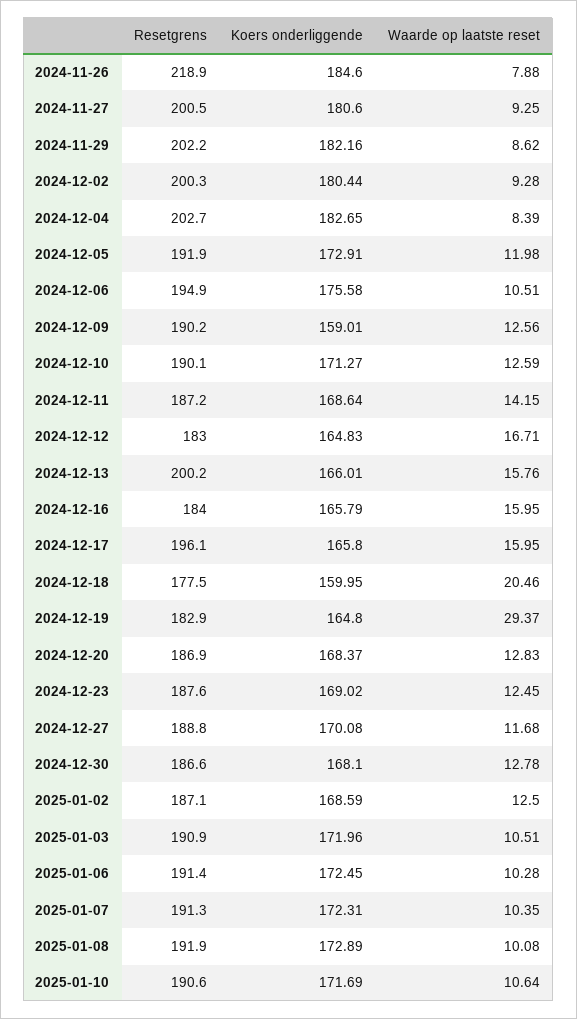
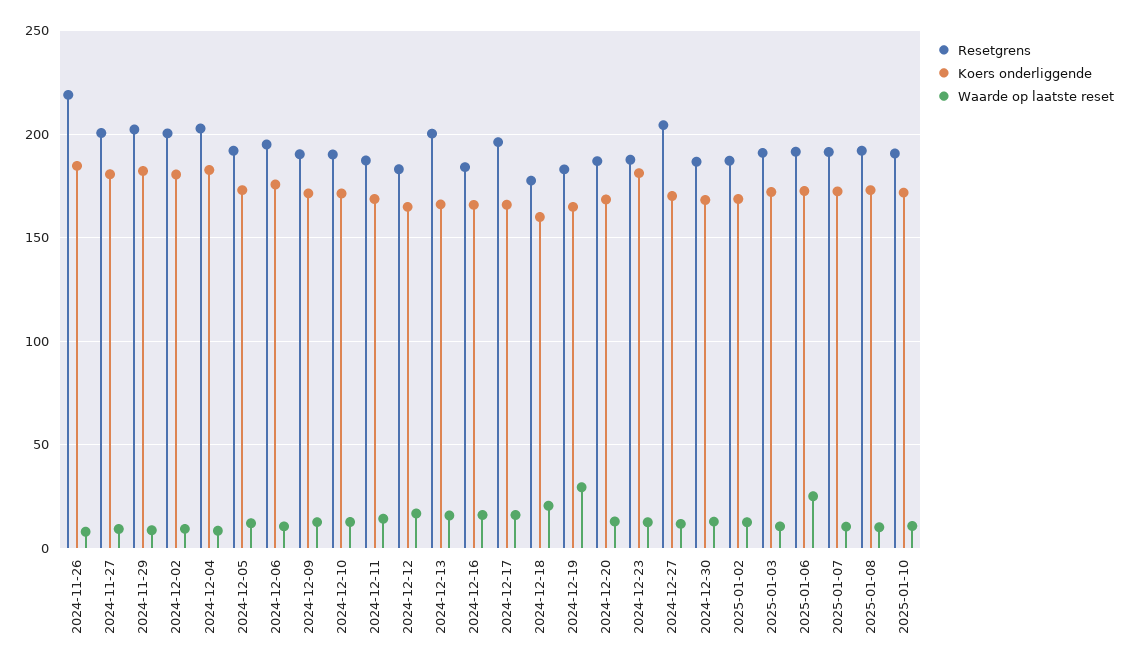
Koers onderliggende, 2024-12-09: 159.01 -> 170
Koers onderliggende, 2024-12-23: 169.02 -> 180
Resetgrens, 2024-12-27: 188.8 -> 205
Waarde op laatste reset, 2025-01-06: 10.28 -> 25

